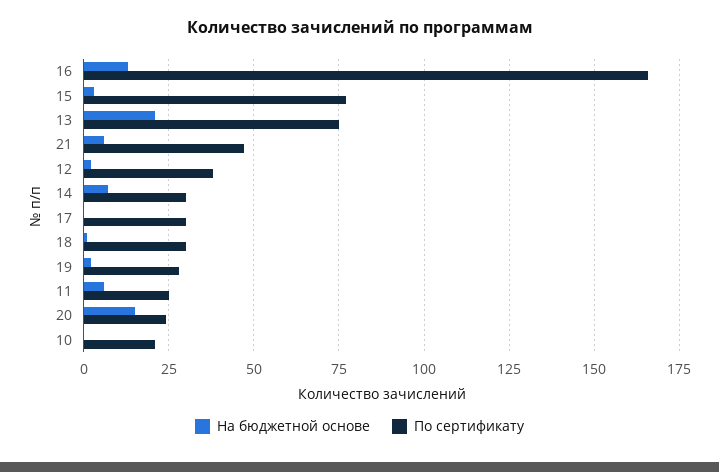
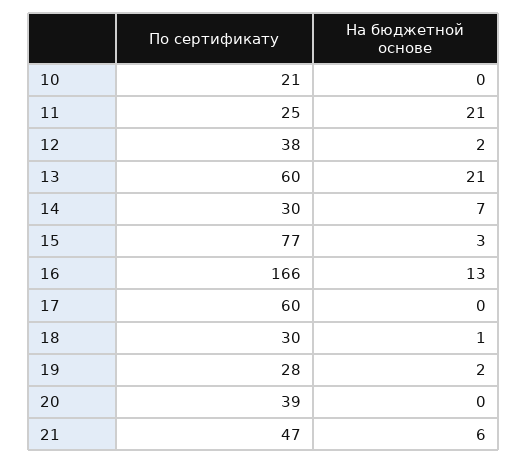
По сертификату, 13: 75 -> 60
По сертификату, 17: 30 -> 60
На бюджетной основе, 11: 5 -> 21
На бюджетной основе, 20: 15 -> 0
По сертификату, 20: 25 -> 39

